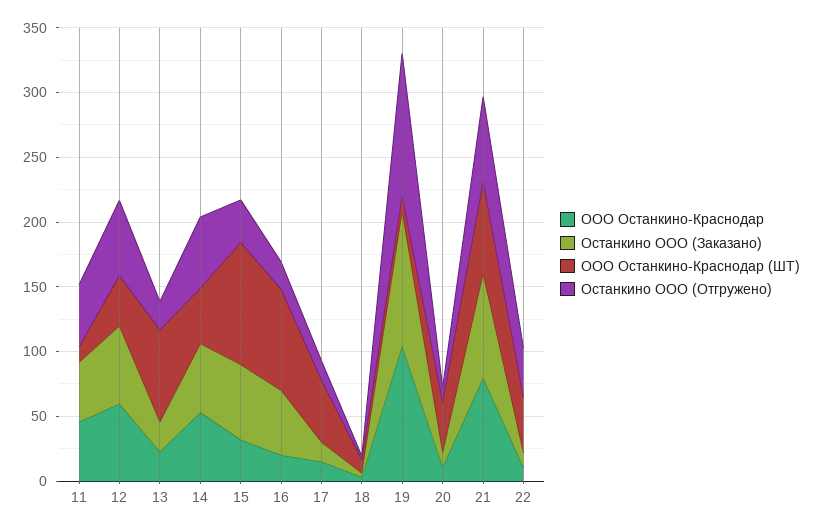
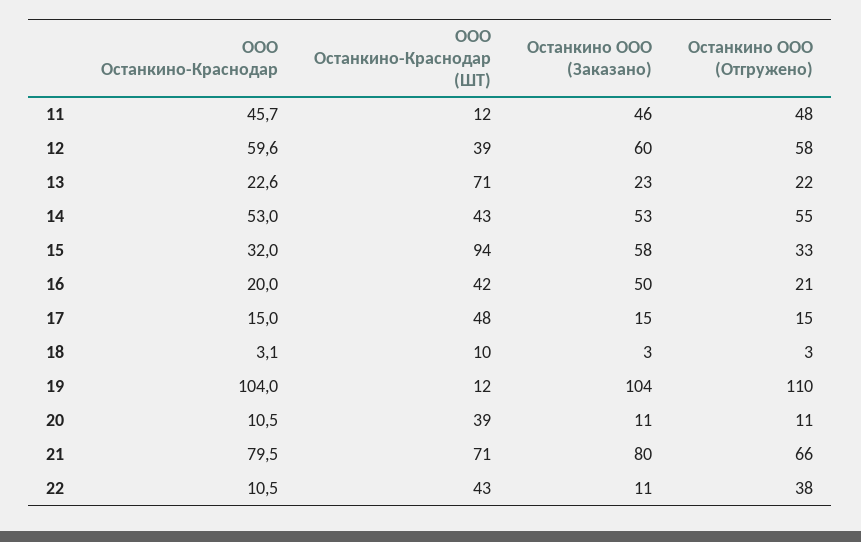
ООО Останкино-Краснодар (ШТ), 16: 80 -> 42

